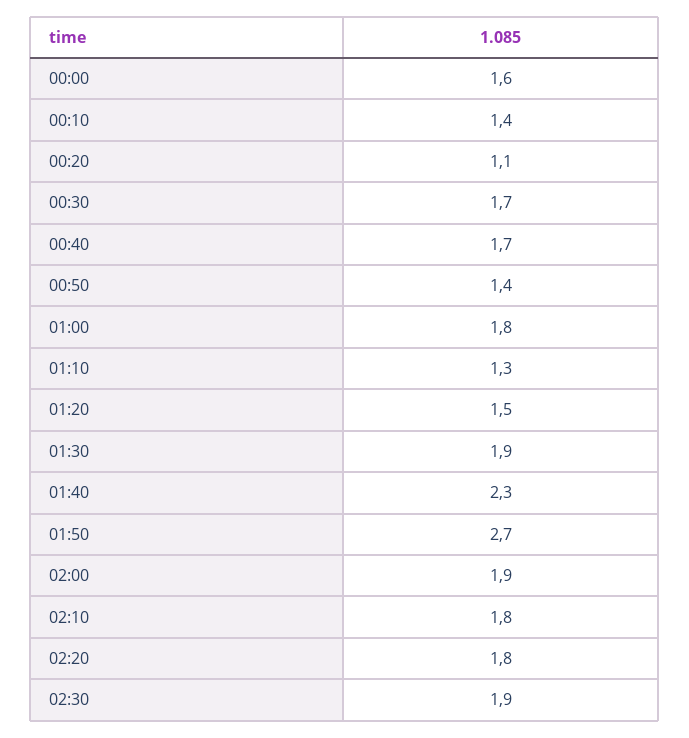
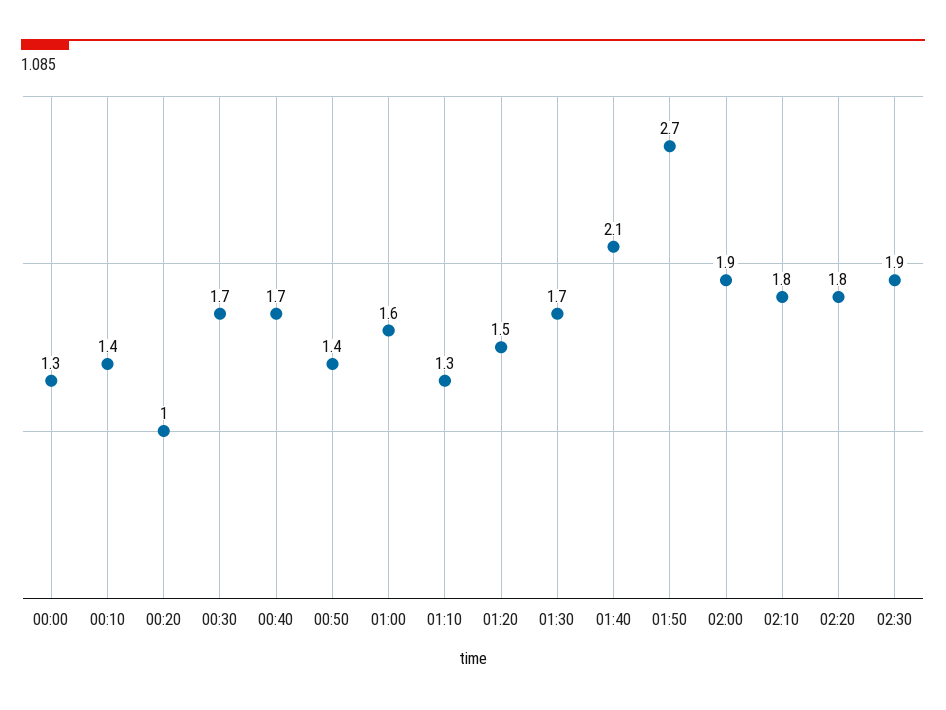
00:00: 1.6 -> 1.3
00:20: 1.1 -> 1
01:00: 1.8 -> 1.6
01:30: 1.9 -> 1.7
01:40: 2.3 -> 2.1

